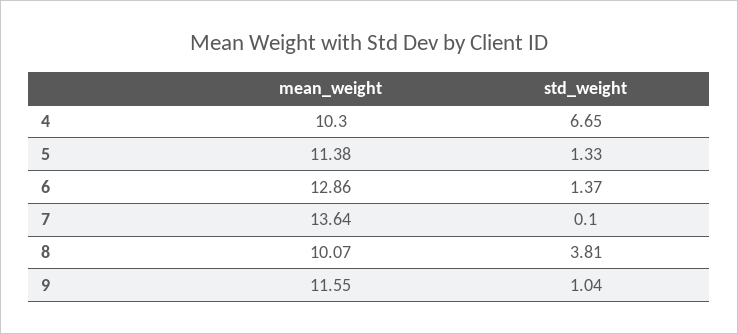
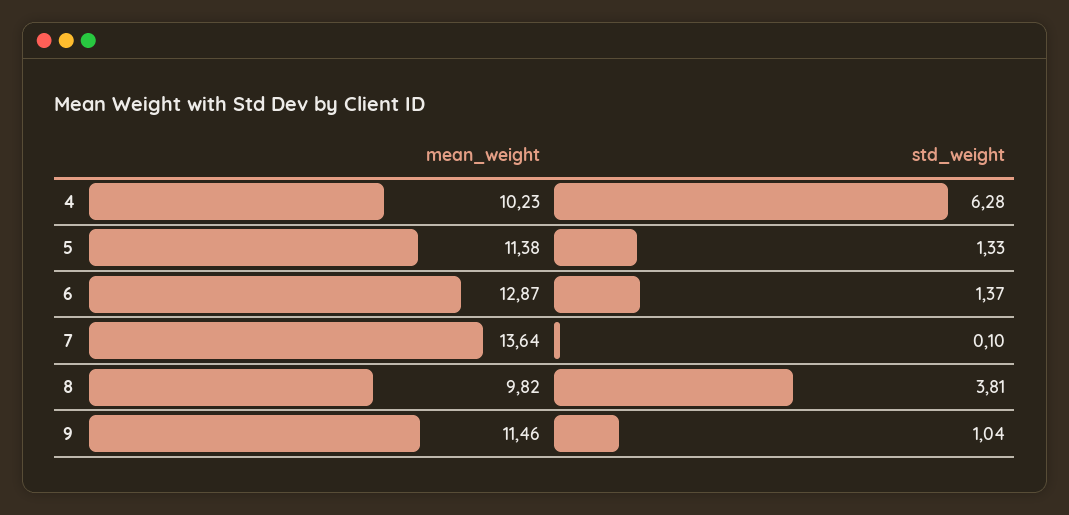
mean_weight, 4: 10.3 -> 10.23
std_weight, 4: 6.65 -> 6.28
mean_weight, 6: 12.86 -> 12.87
mean_weight, 8: 10.07 -> 9.82
mean_weight, 9: 11.55 -> 11.46

